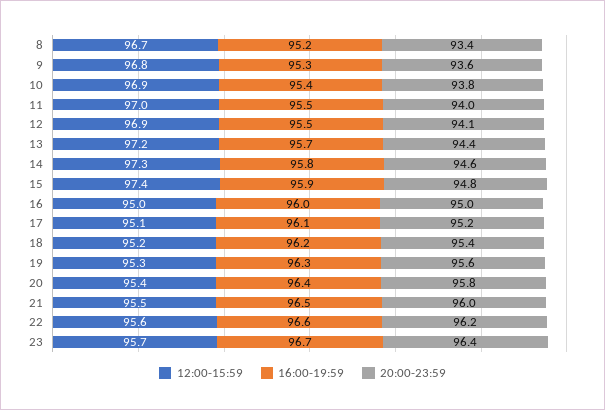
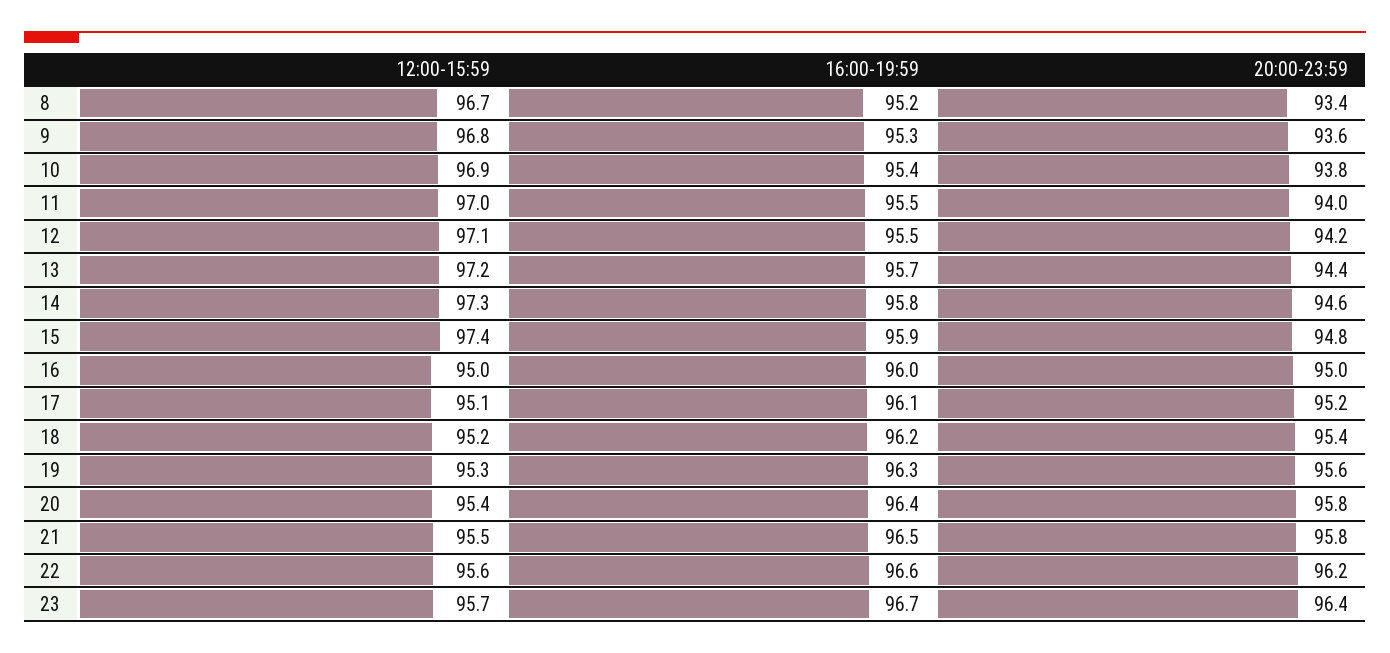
12:00-15:59, 12: 96.9 -> 97.1
20:00-23:59, 12: 94.1 -> 94.2
20:00-23:59, 21: 96 -> 95.8

